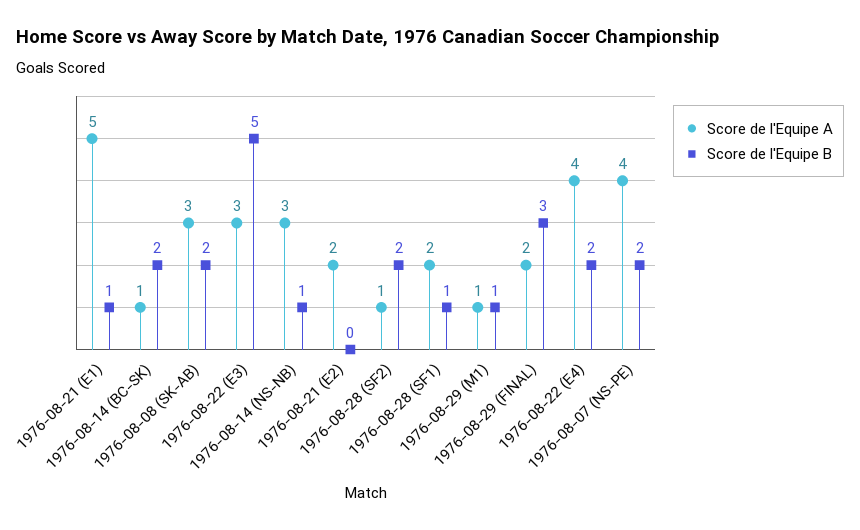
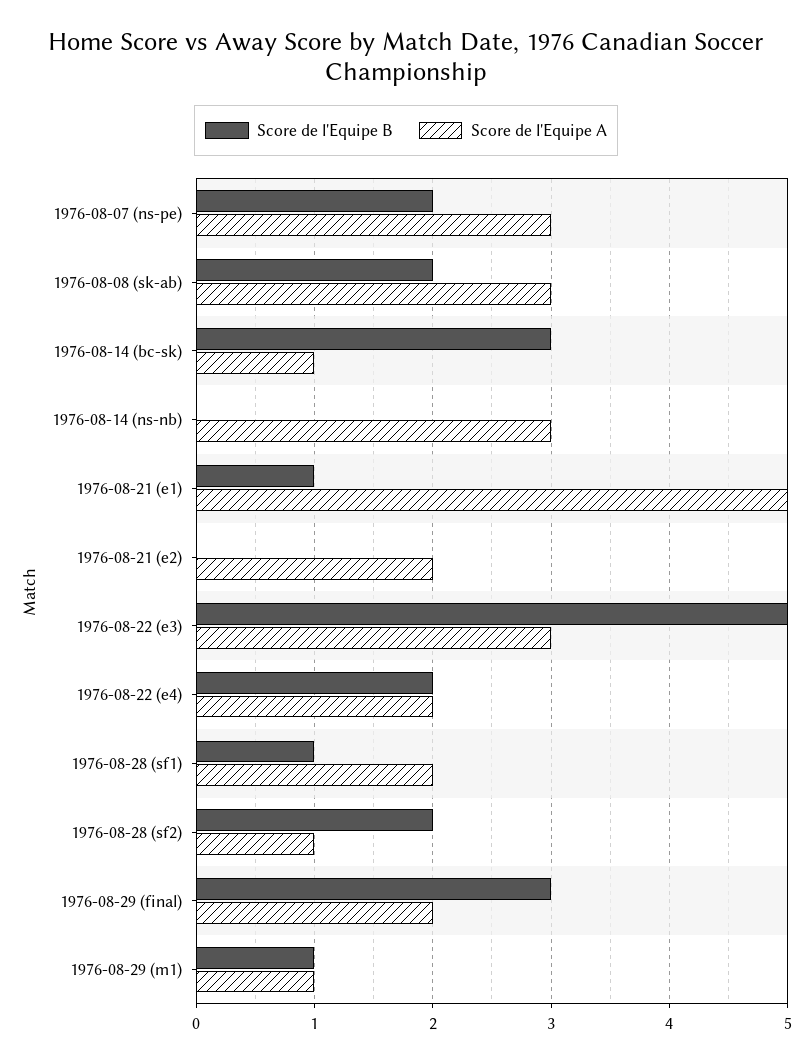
Score de l'Equipe B, 1976-08-14 (BC-SK): 2 -> 3
Score de l'Equipe B, 1976-08-14 (NS-NB): 1 -> 0
Score de l'Equipe A, 1976-08-22 (E4): 4 -> 2
Score de l'Equipe A, 1976-08-07 (NS-PE): 4 -> 3

